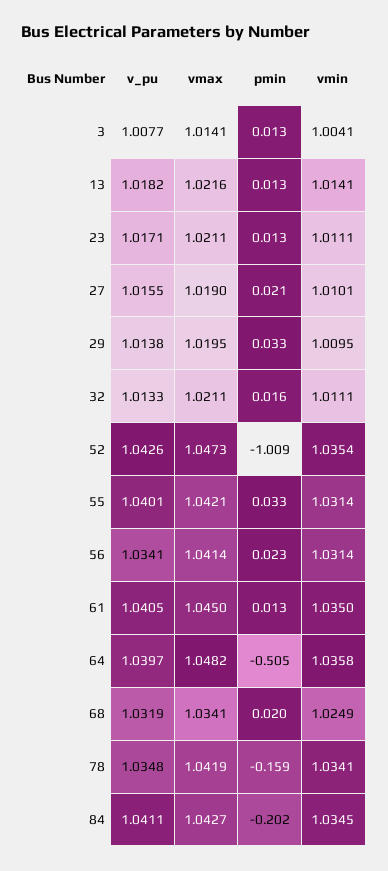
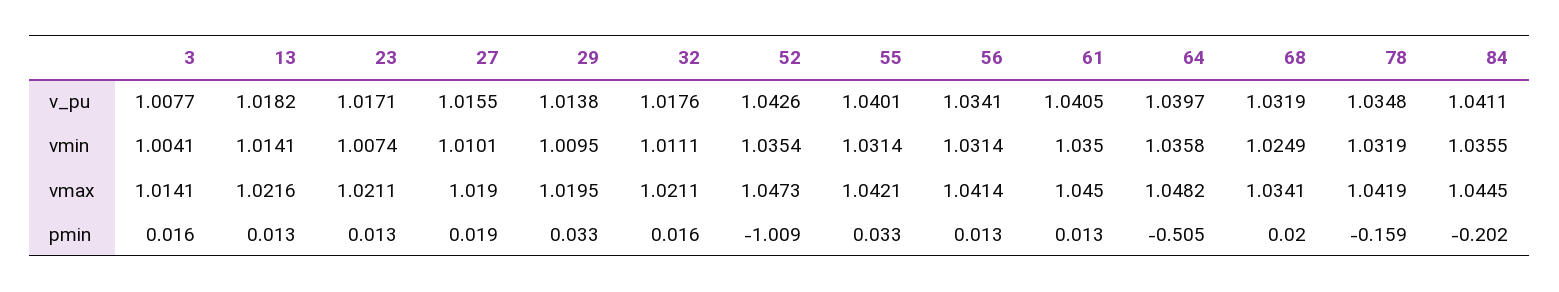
pmin, 3: 0.013 -> 0.016
vmin, 23: 1.0111 -> 1.0074
pmin, 27: 0.021 -> 0.019
v_pu, 32: 1.0133 -> 1.0176
pmin, 56: 0.023 -> 0.013
vmin, 78: 1.0341 -> 1.0319
vmax, 84: 1.0427 -> 1.0445
vmin, 84: 1.0345 -> 1.0355

